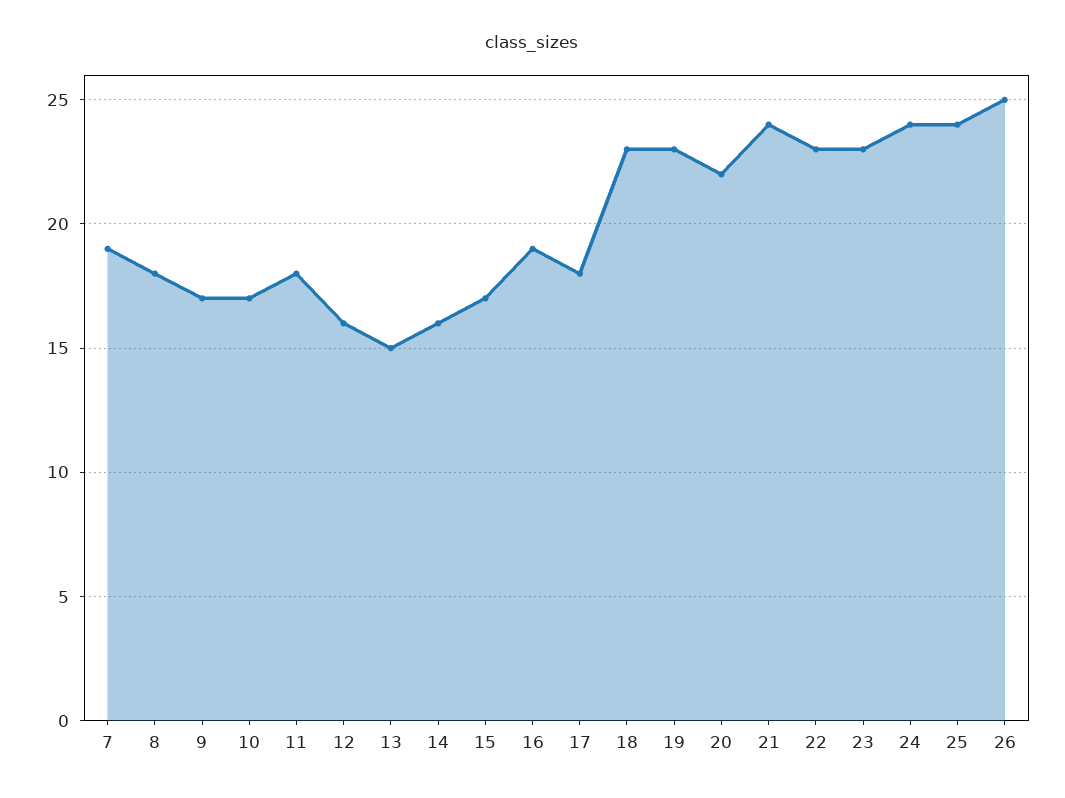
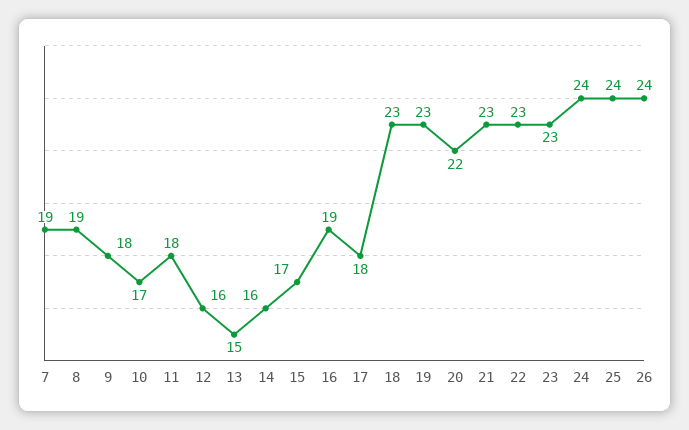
8: 18 -> 19
9: 17 -> 18
21: 24 -> 23
26: 25 -> 24

